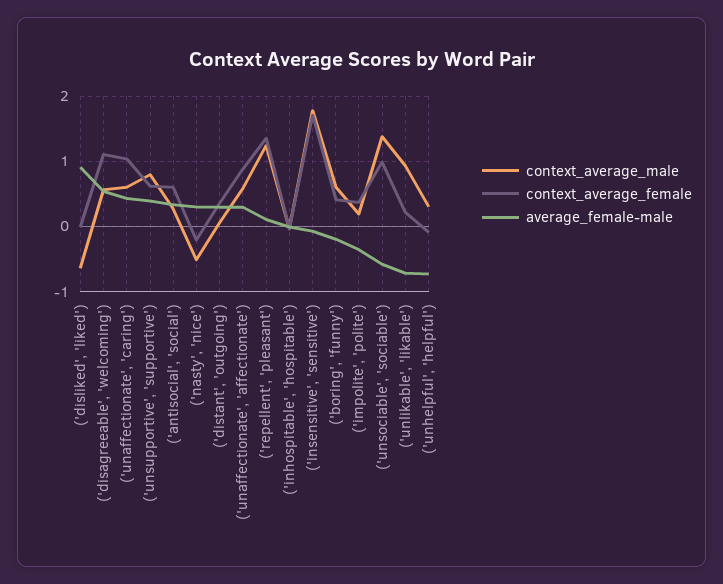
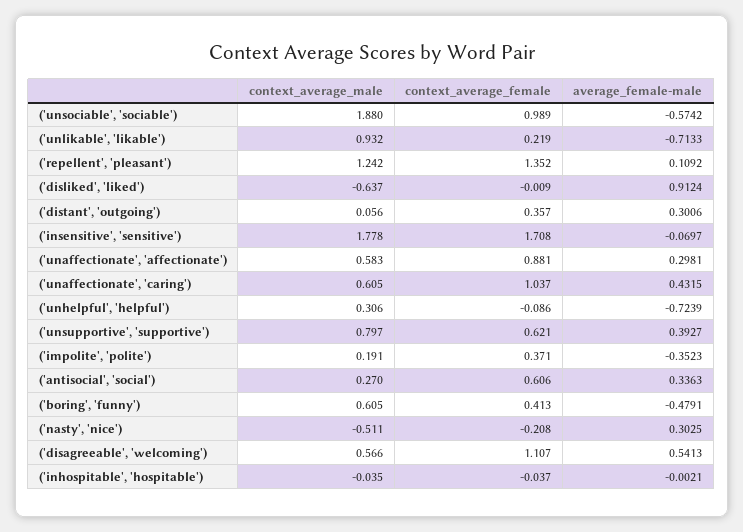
average_female-male, ('boring', 'funny'): -0.2 -> -0.4791
context_average_male, ('unsociable', 'sociable'): 1.4 -> 1.88

